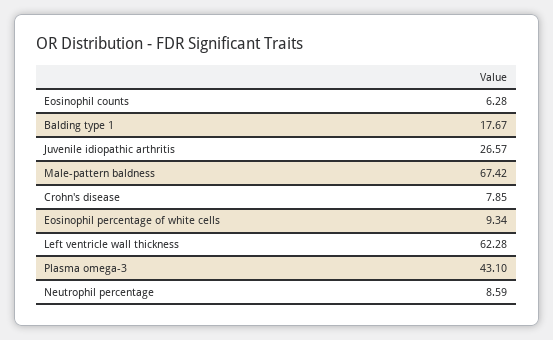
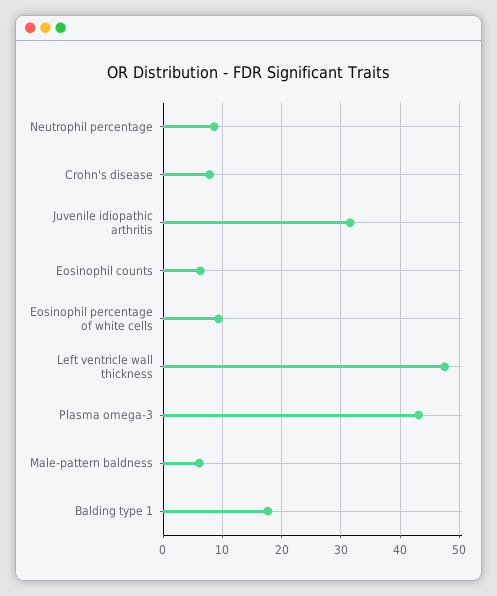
Juvenile idiopathic arthritis: 26.57 -> 32
Male-pattern baldness: 67.42 -> 6
Left ventricle wall thickness: 62.28 -> 48

